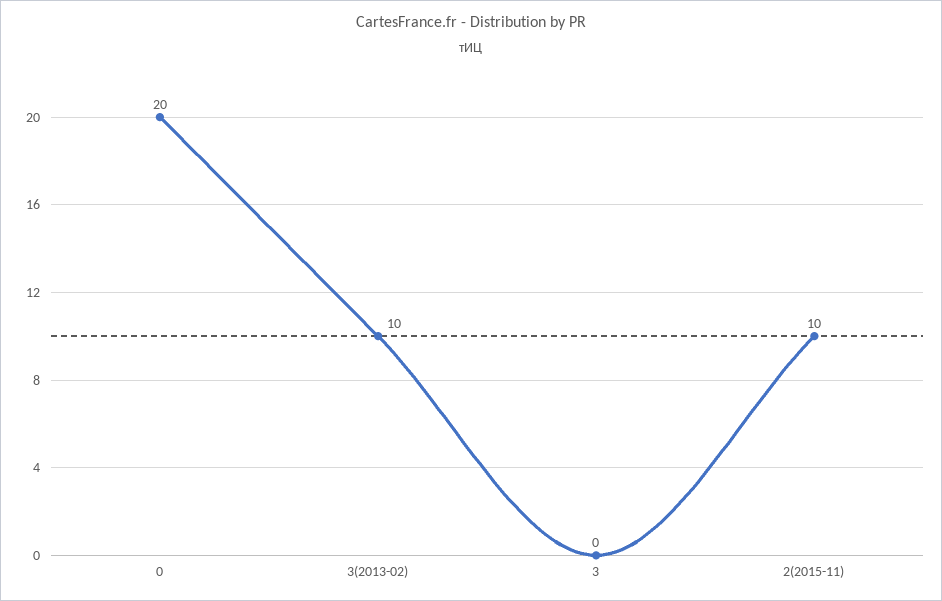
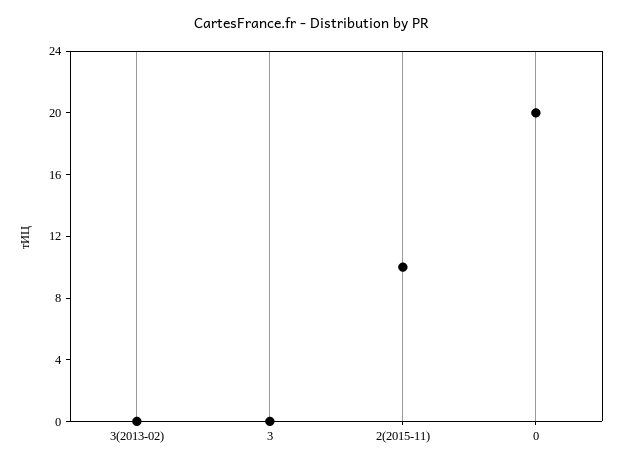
3(2013-02): 10 -> 0

